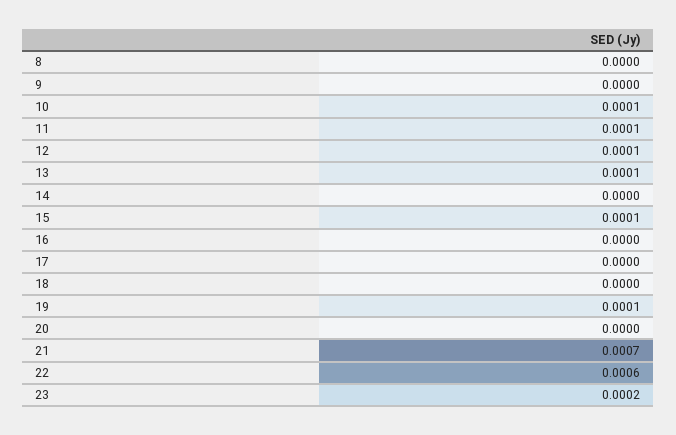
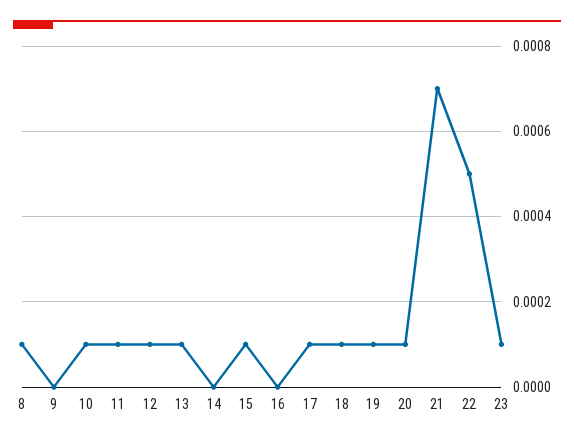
8: 0 -> 0.0001
17: 0 -> 0.0001
18: 0 -> 0.0001
20: 0 -> 0.0001
22: 0.0006 -> 0.0005
23: 0.0002 -> 0.0001

